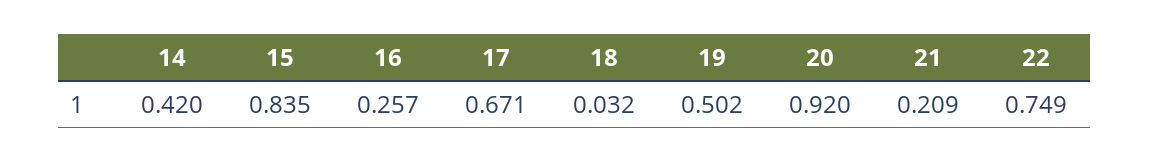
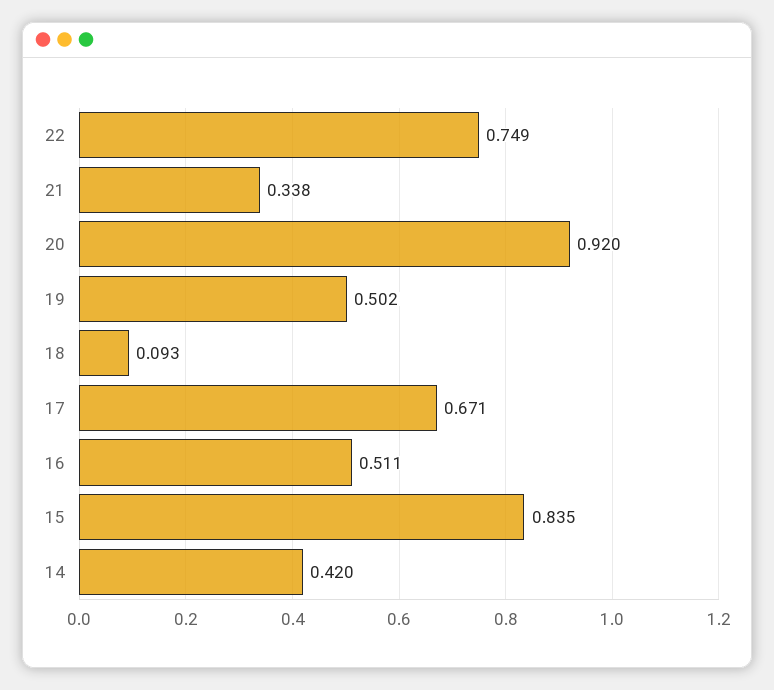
16: 0.257 -> 0.511
18: 0.032 -> 0.093
21: 0.209 -> 0.338

